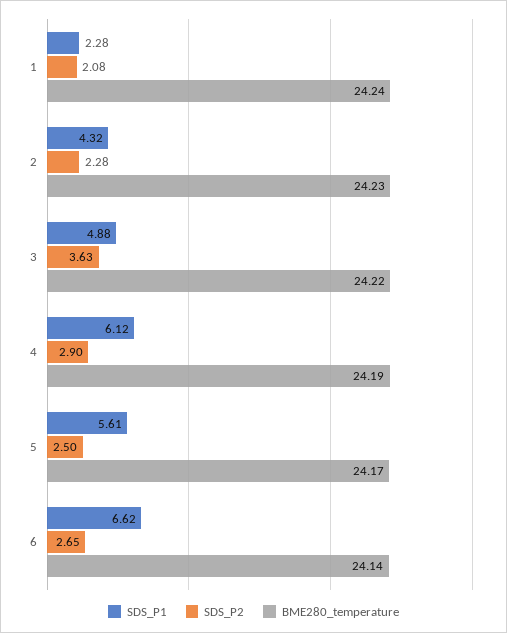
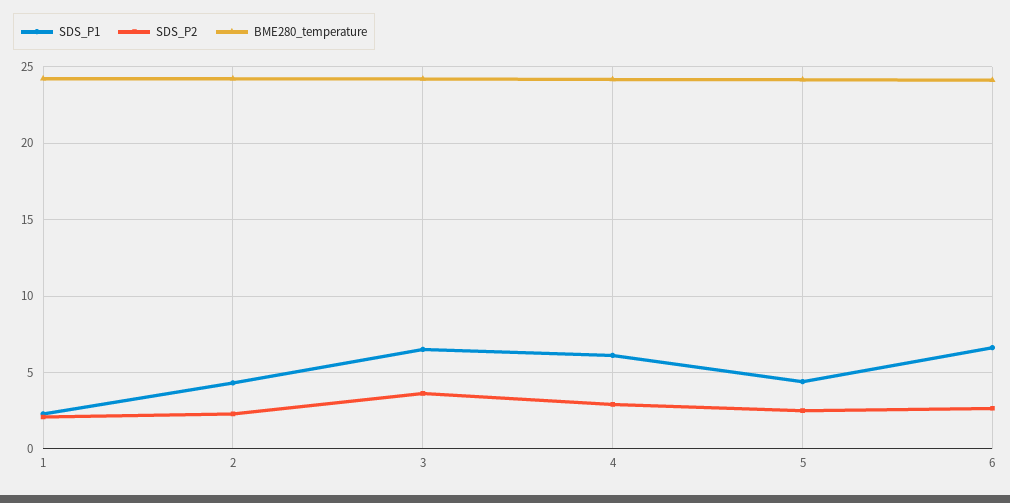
SDS_P1, 3: 4.88 -> 6.5
SDS_P1, 5: 5.61 -> 4.5

